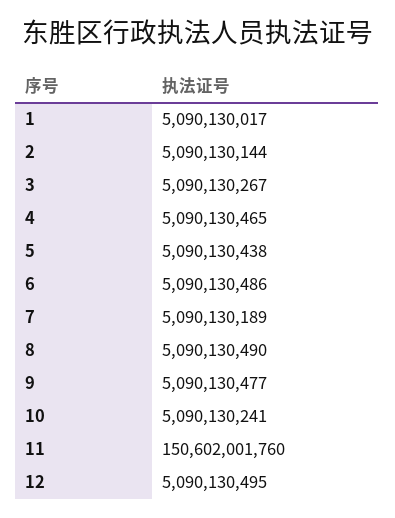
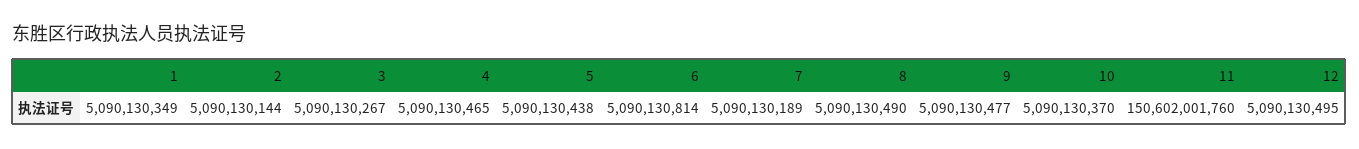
1: 5090130017 -> 5090130349
6: 5090130486 -> 5090130814
10: 5090130241 -> 5090130370

